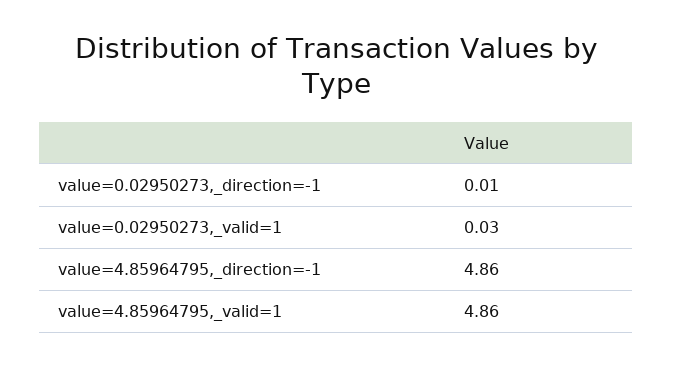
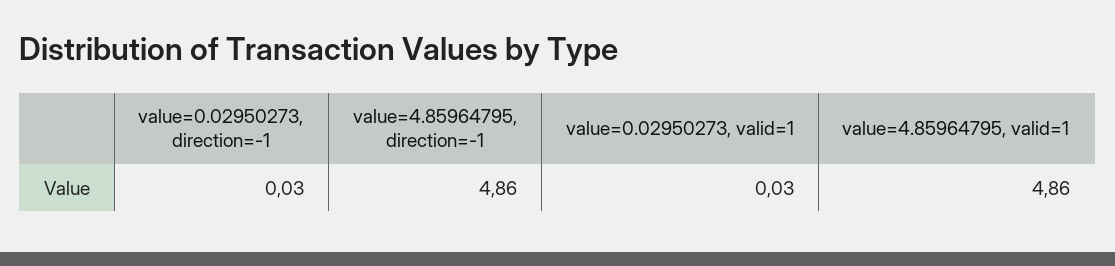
value=0.02950273,_direction=-1: 0.01 -> 0.03

